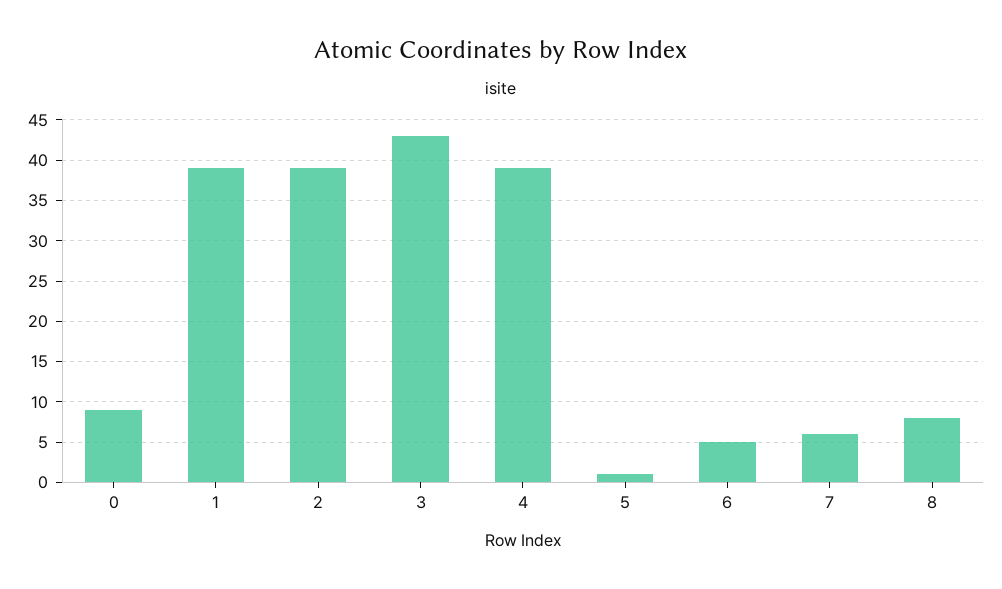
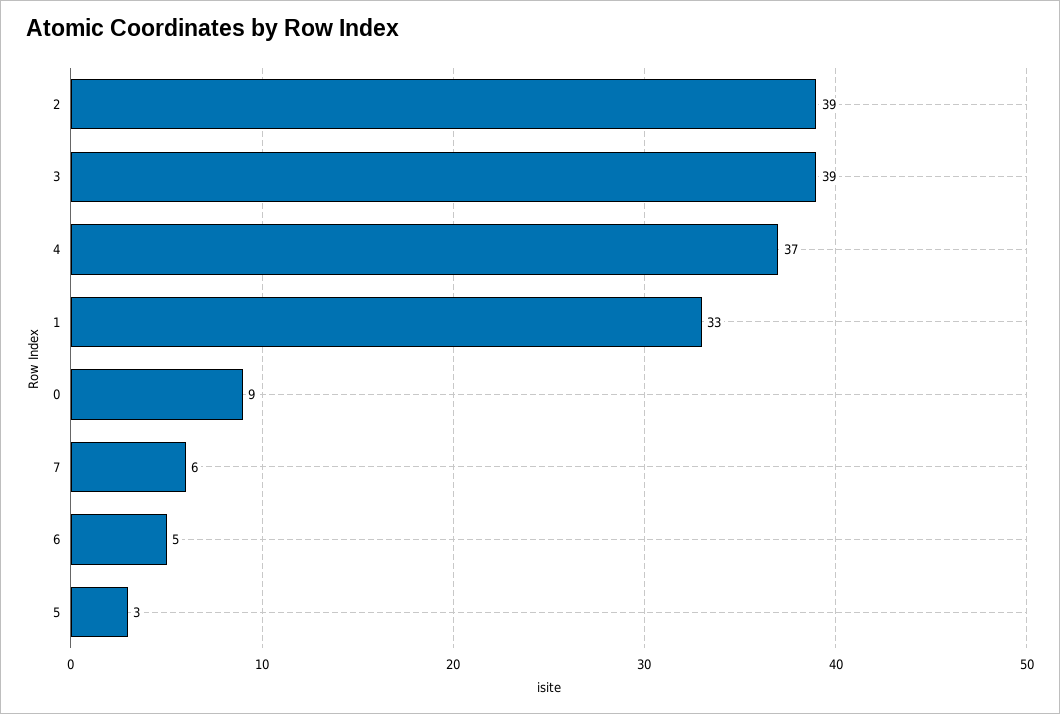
1: 39 -> 33
3: 43 -> 39
4: 39 -> 37
5: 1 -> 3
8: 8 -> none

